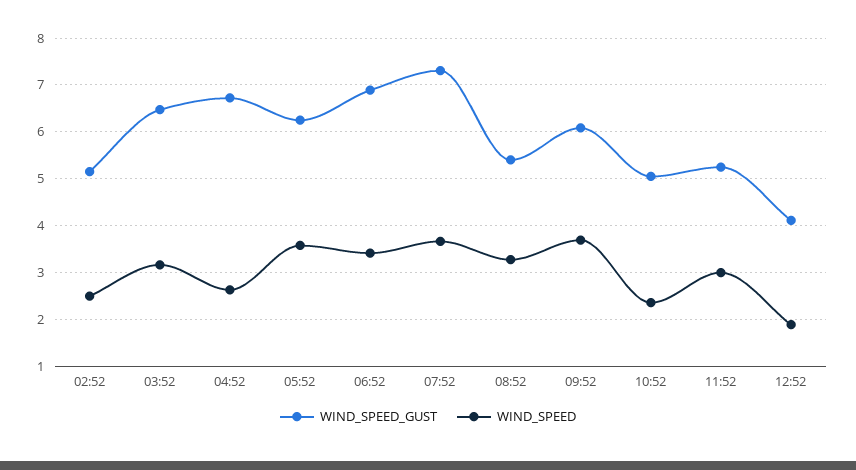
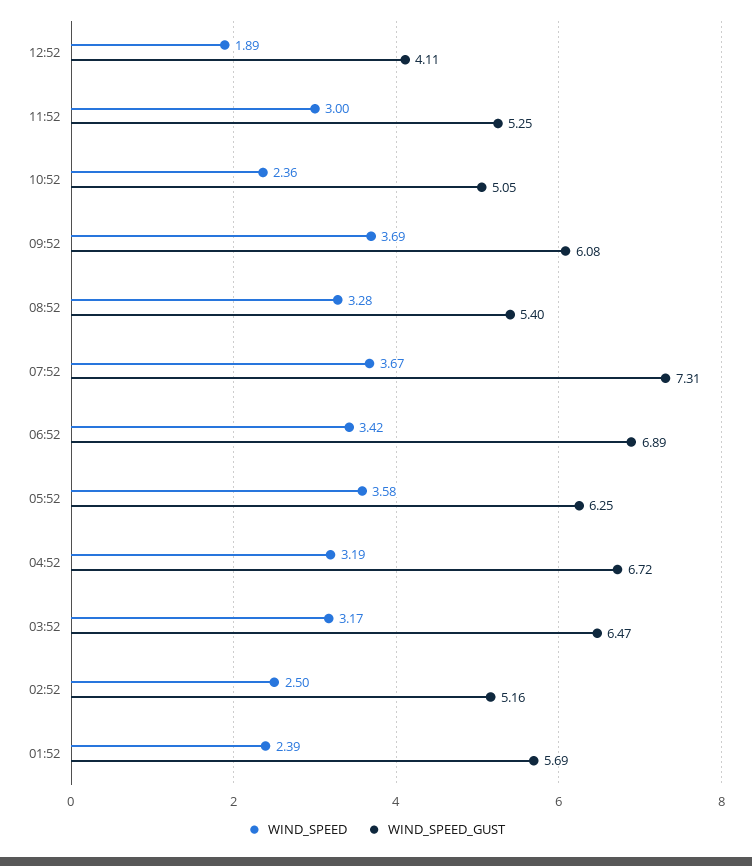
WIND_SPEED, 04:52: 2.6 -> 3.19
WIND_SPEED, 01:52: none -> 2.39
WIND_SPEED_GUST, 01:52: none -> 5.69

